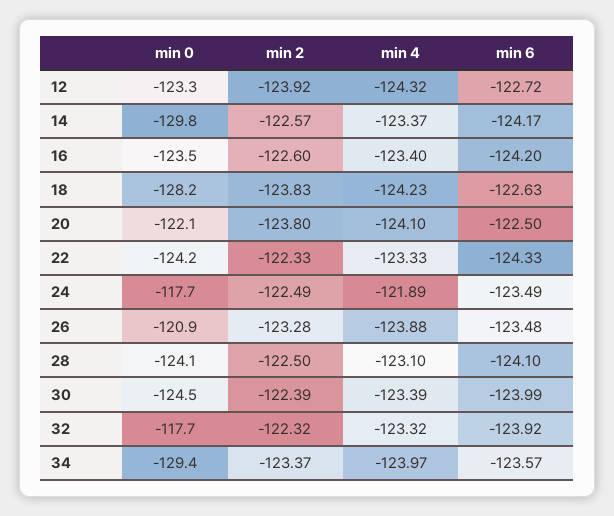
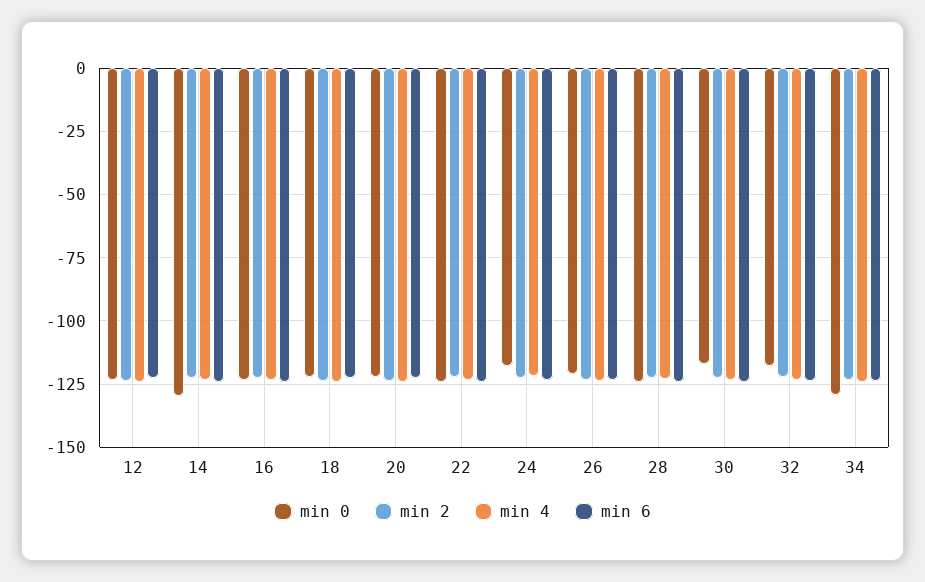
min 0, 18: -128.2 -> -122.5
min 0, 30: -124.5 -> -117.5

